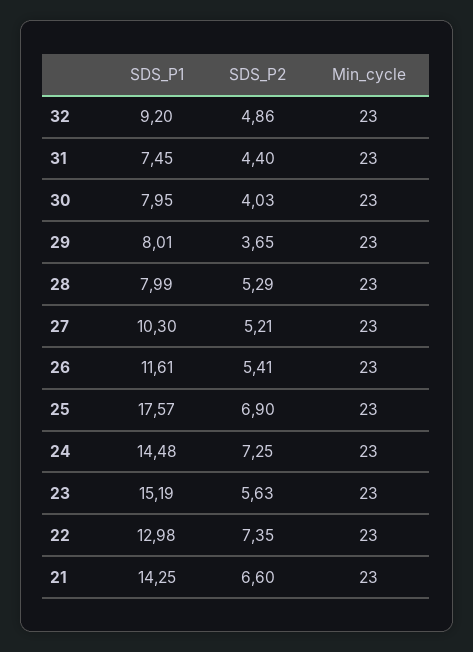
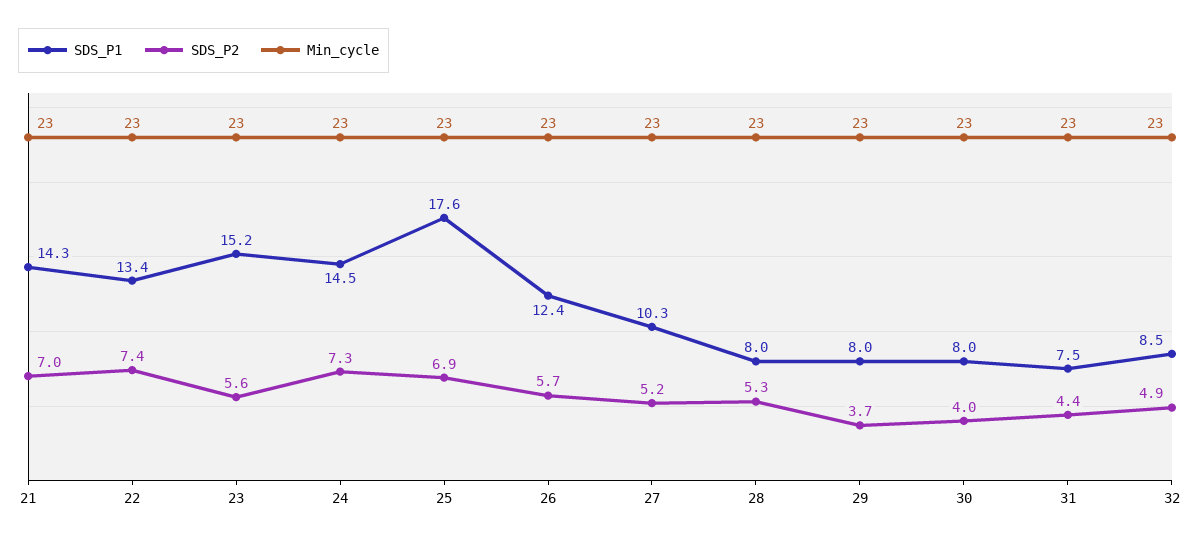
SDS_P1, 32: 9.2 -> 8.5
SDS_P1, 26: 11.61 -> 12.4
SDS_P2, 26: 5.41 -> 5.7
SDS_P1, 22: 12.98 -> 13.4
SDS_P2, 21: 6.6 -> 7

